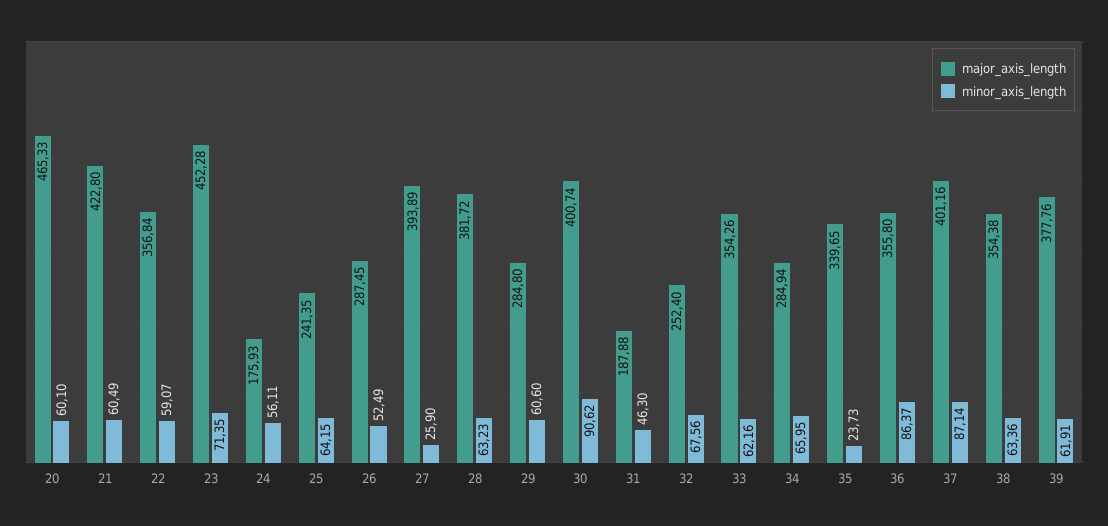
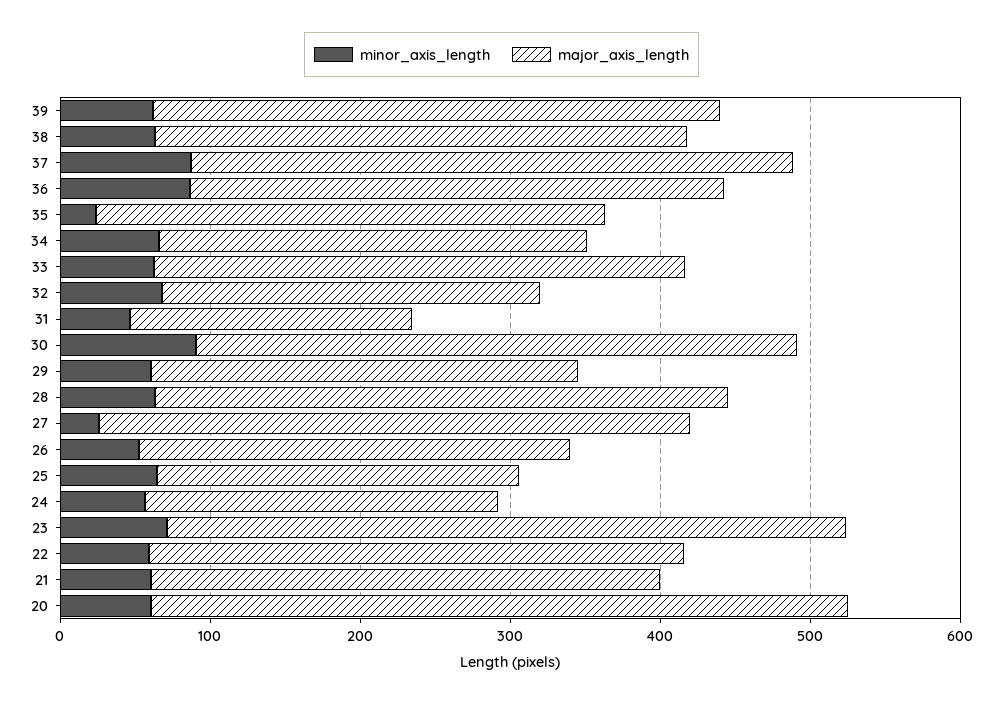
major_axis_length, 21: 422.8 -> 340
major_axis_length, 24: 175.93 -> 240

